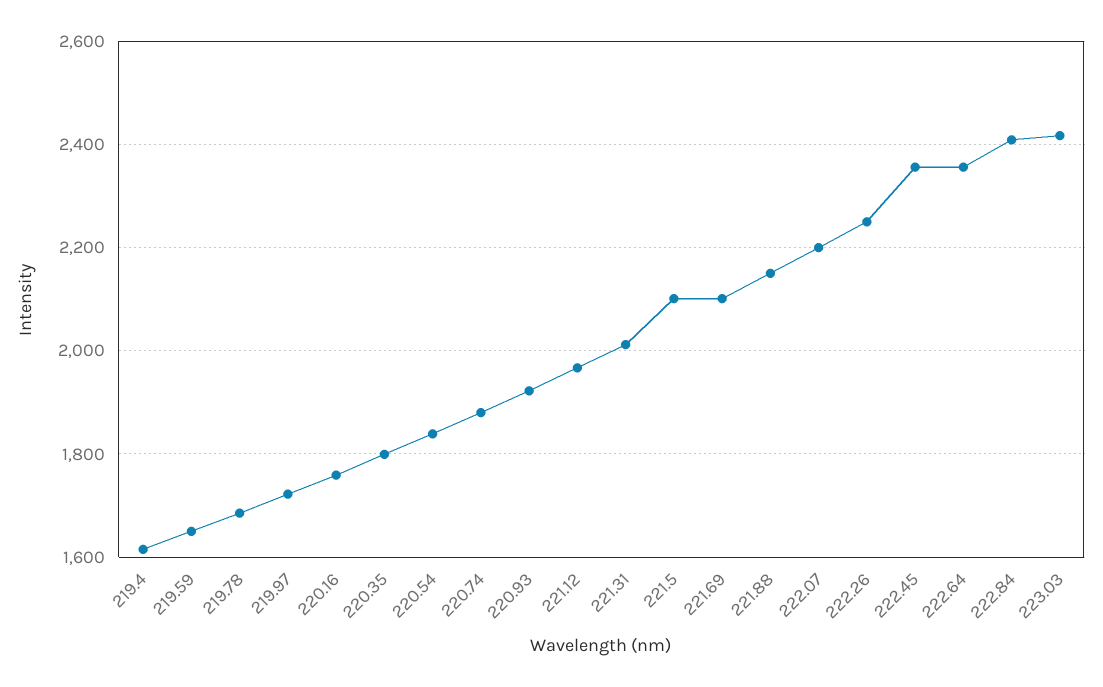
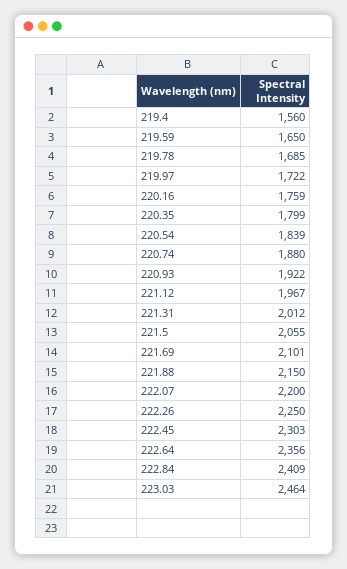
219.4: 1620 -> 1560
221.5: 2100 -> 2055
222.45: 2360 -> 2303
223.03: 2420 -> 2464

